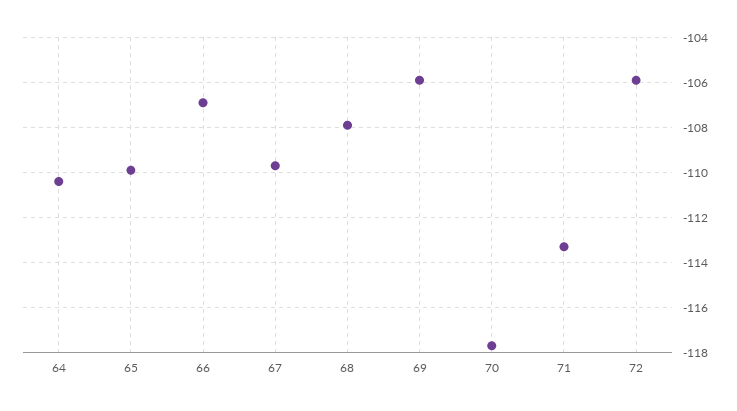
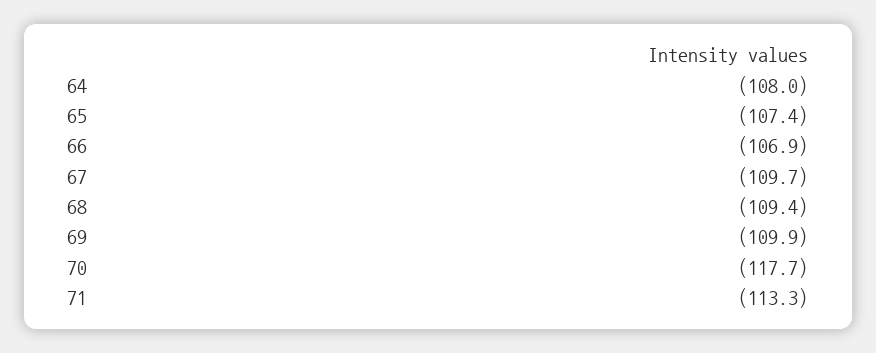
64: -110.5 -> -108
65: -110 -> -107.4
68: -108 -> -109.4
69: -106 -> -109.9
72: -106 -> none

